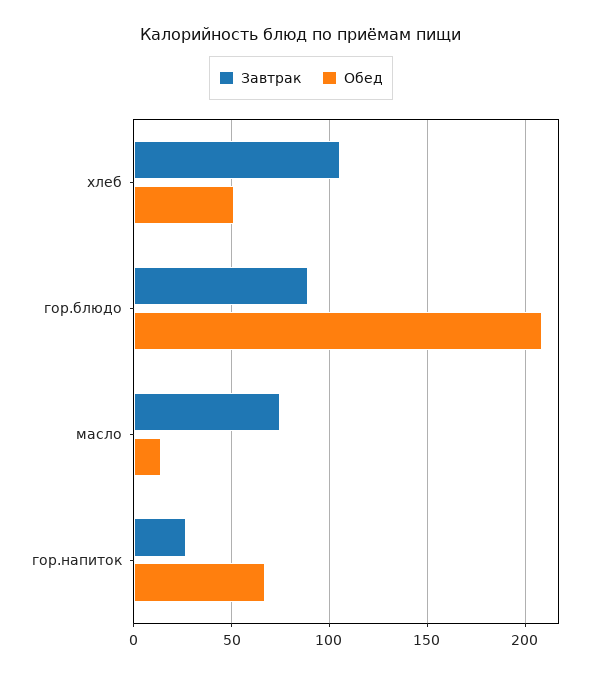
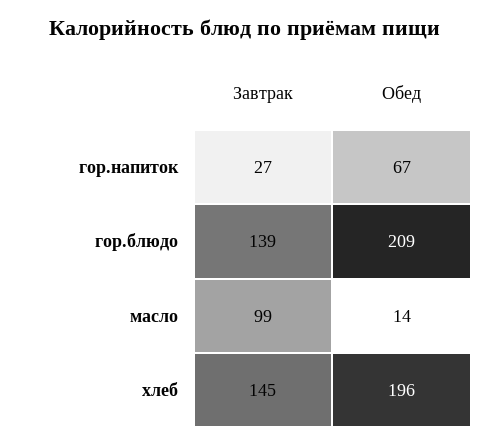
Завтрак, хлеб: 105 -> 145
Обед, хлеб: 50 -> 196
Завтрак, гор.блюдо: 90 -> 139
Завтрак, масло: 75 -> 99

